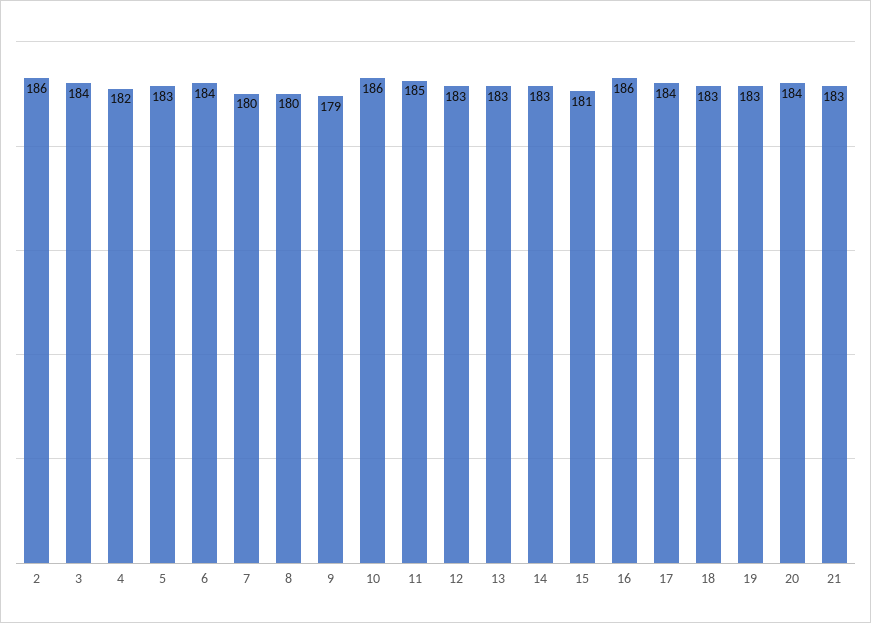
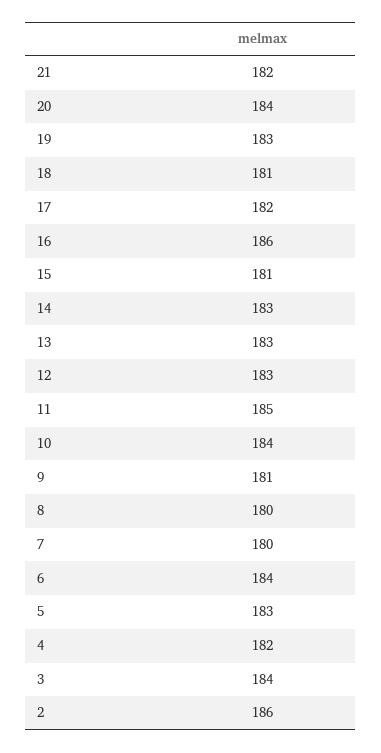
9: 179 -> 181
10: 186 -> 184
17: 184 -> 182
18: 183 -> 181
21: 183 -> 182

